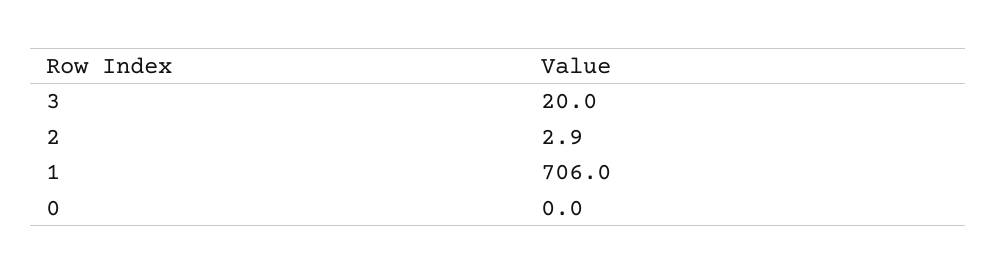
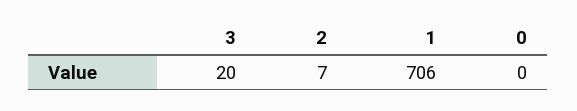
2: 2.9 -> 7

